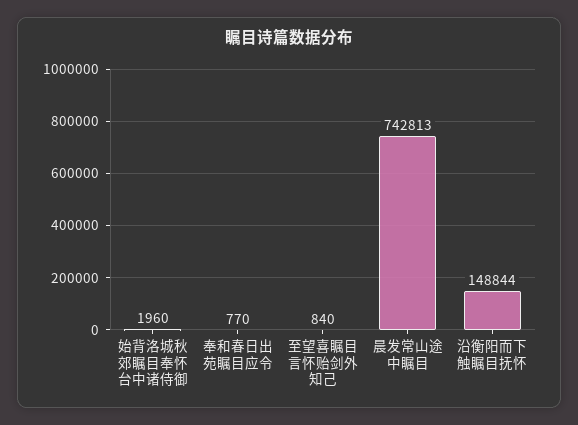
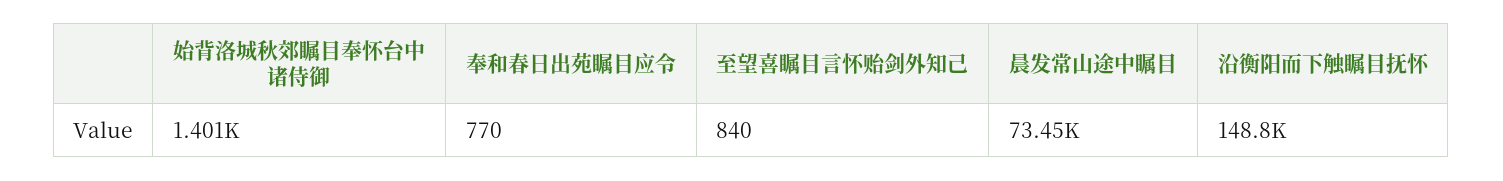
始背洛城秋郊瞩目奉怀台中诸侍御: 1960 -> 1401
晨发常山途中瞩目: 742813 -> 73450

